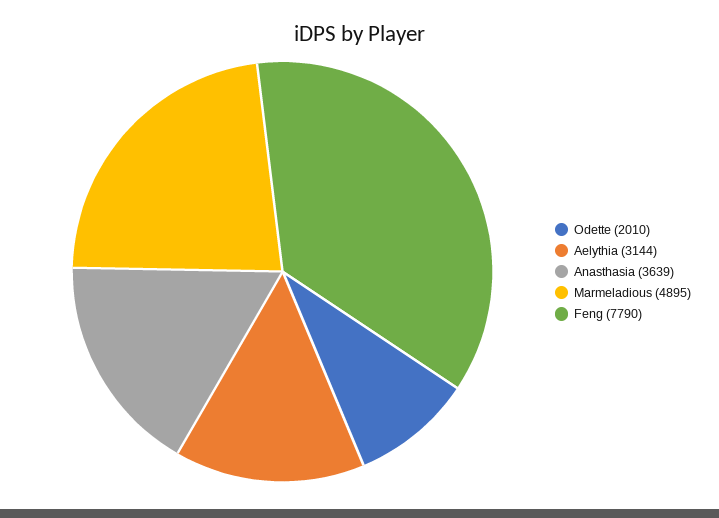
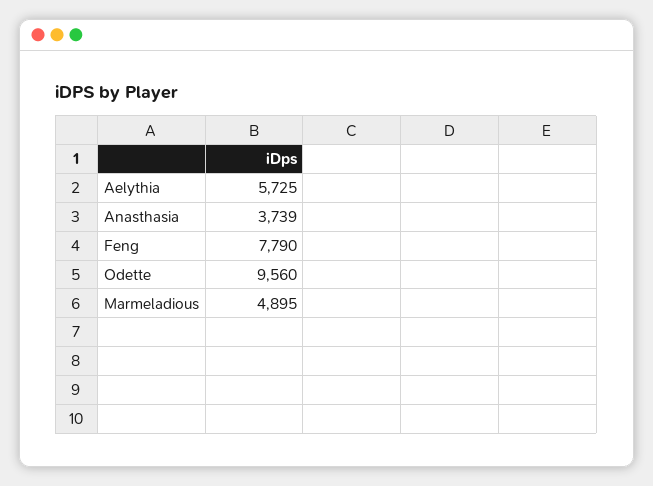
Odette: 2010 -> 9560
Aelythia: 3144 -> 5725
Anasthasia: 3639 -> 3739

